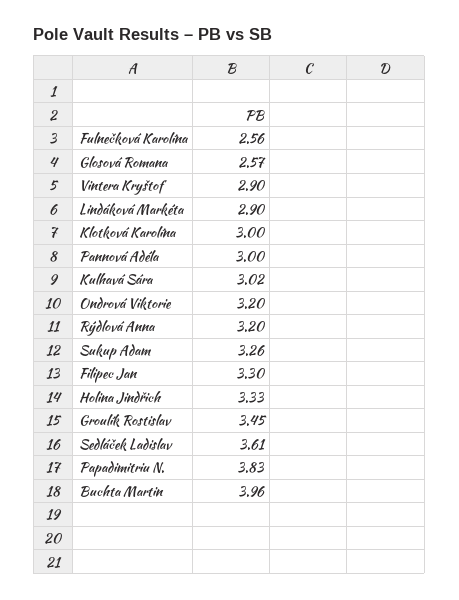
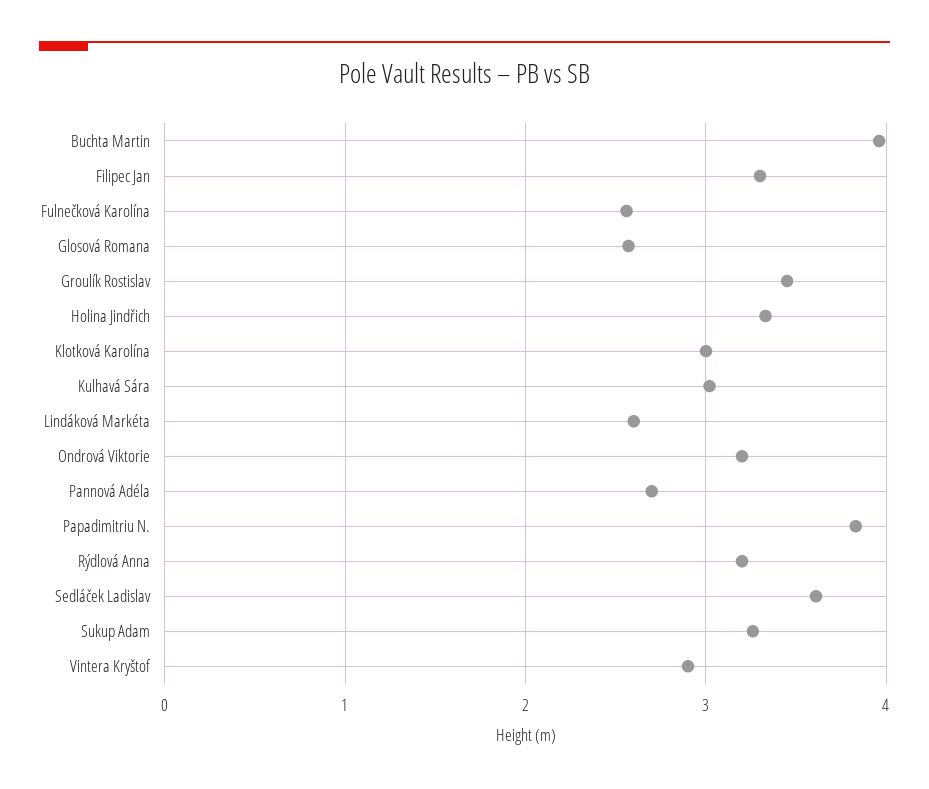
Lindáková Markéta: 2.9 -> 2.6
Pannová Adéla: 3 -> 2.7

